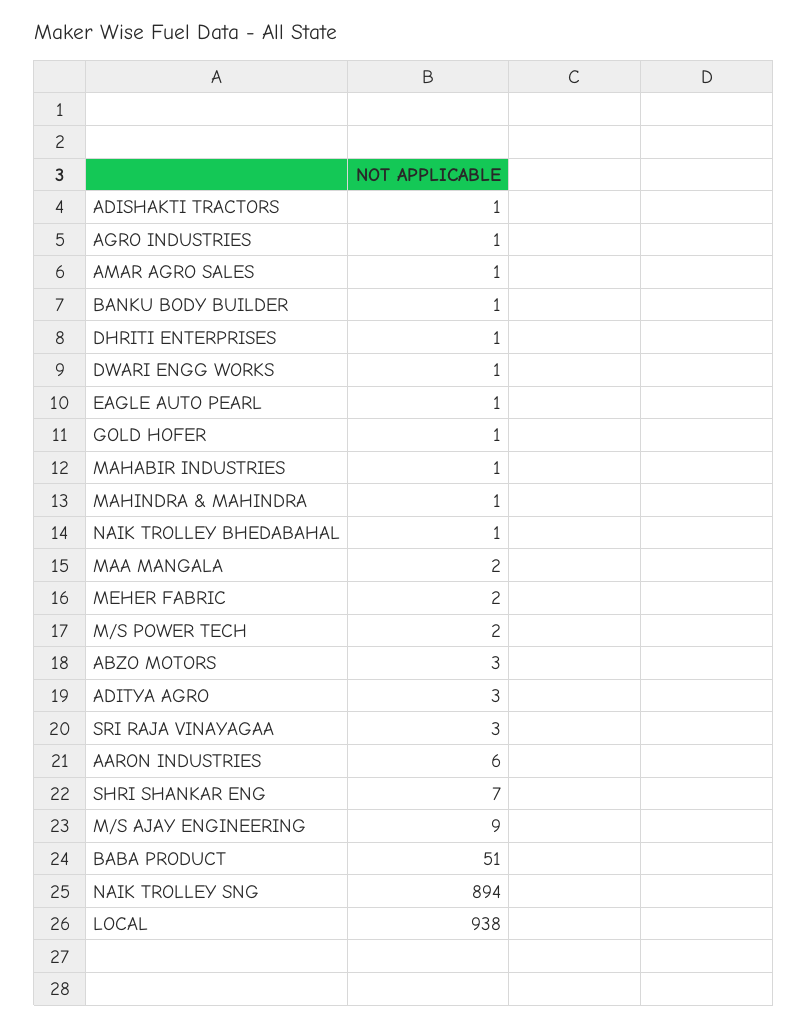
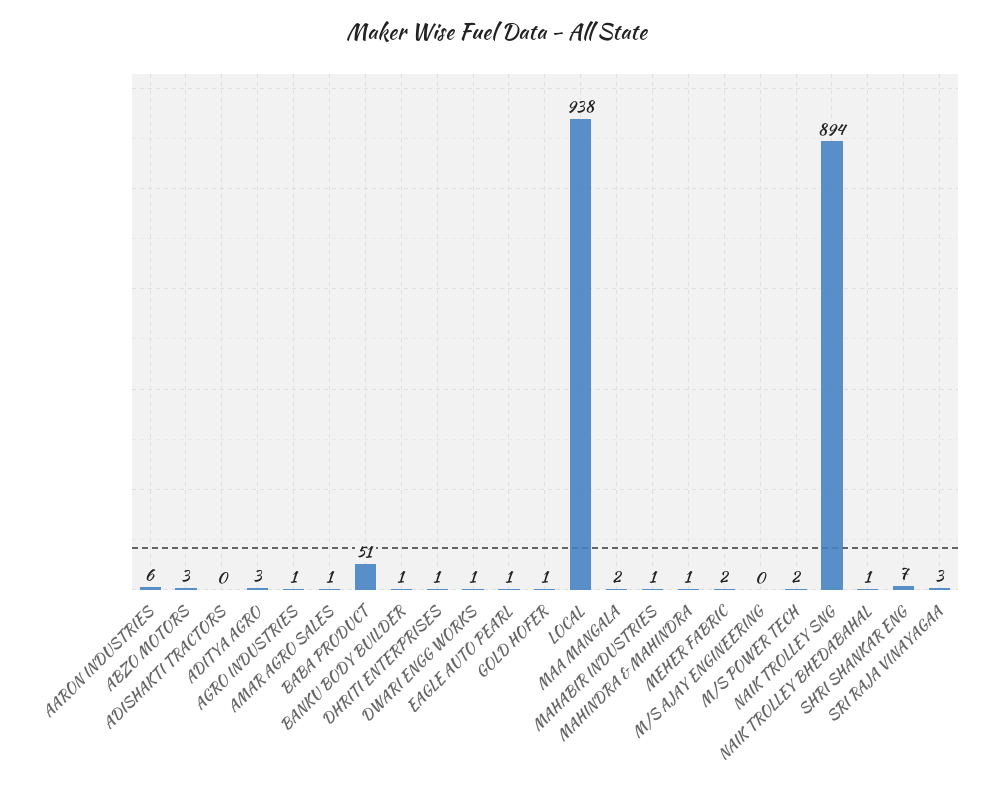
ADISHAKTI TRACTORS: 1 -> 0
M/S AJAY ENGINEERING: 9 -> 0

